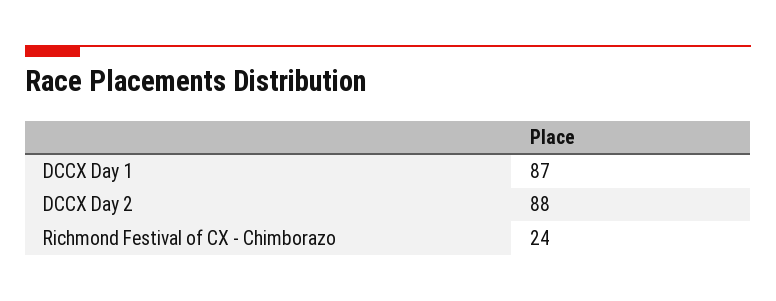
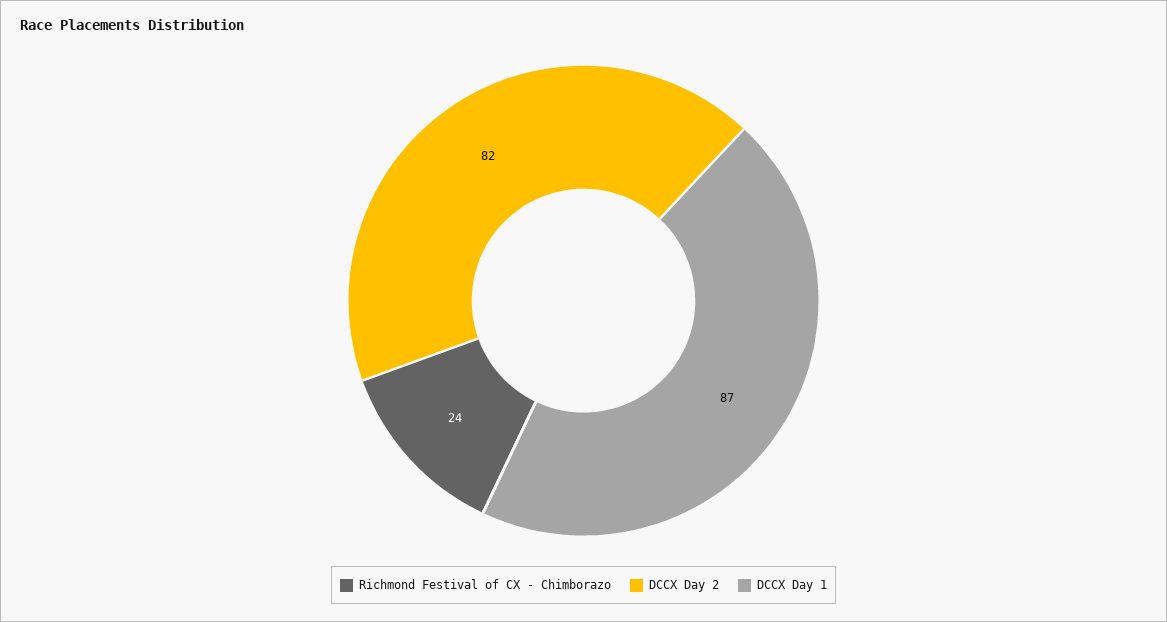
DCCX Day 2: 88 -> 82

